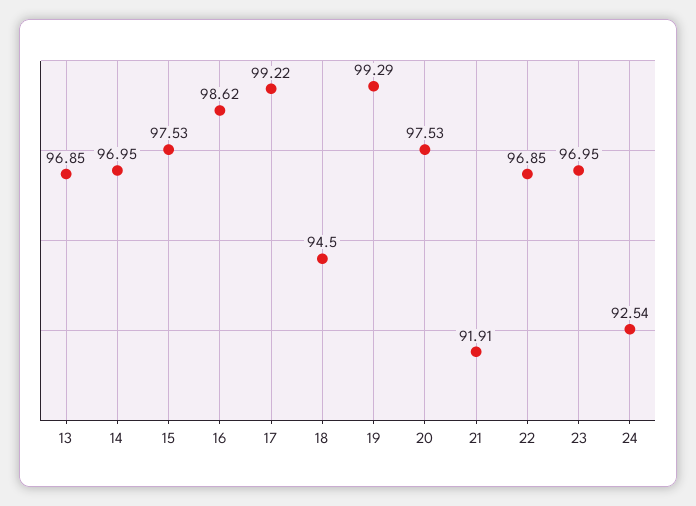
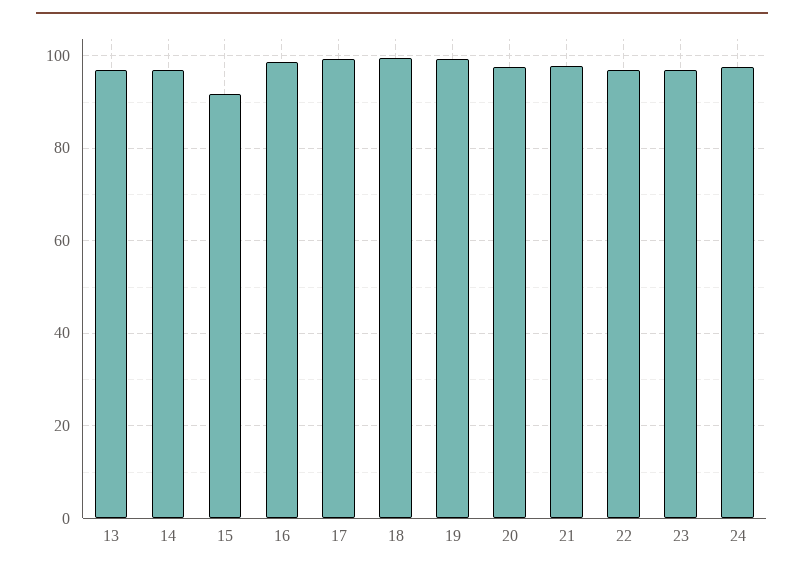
15: 97.53 -> 92
18: 94.5 -> 100
21: 91.91 -> 98
24: 92.54 -> 98

